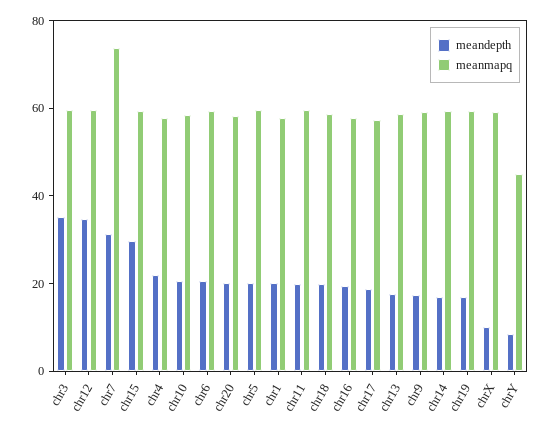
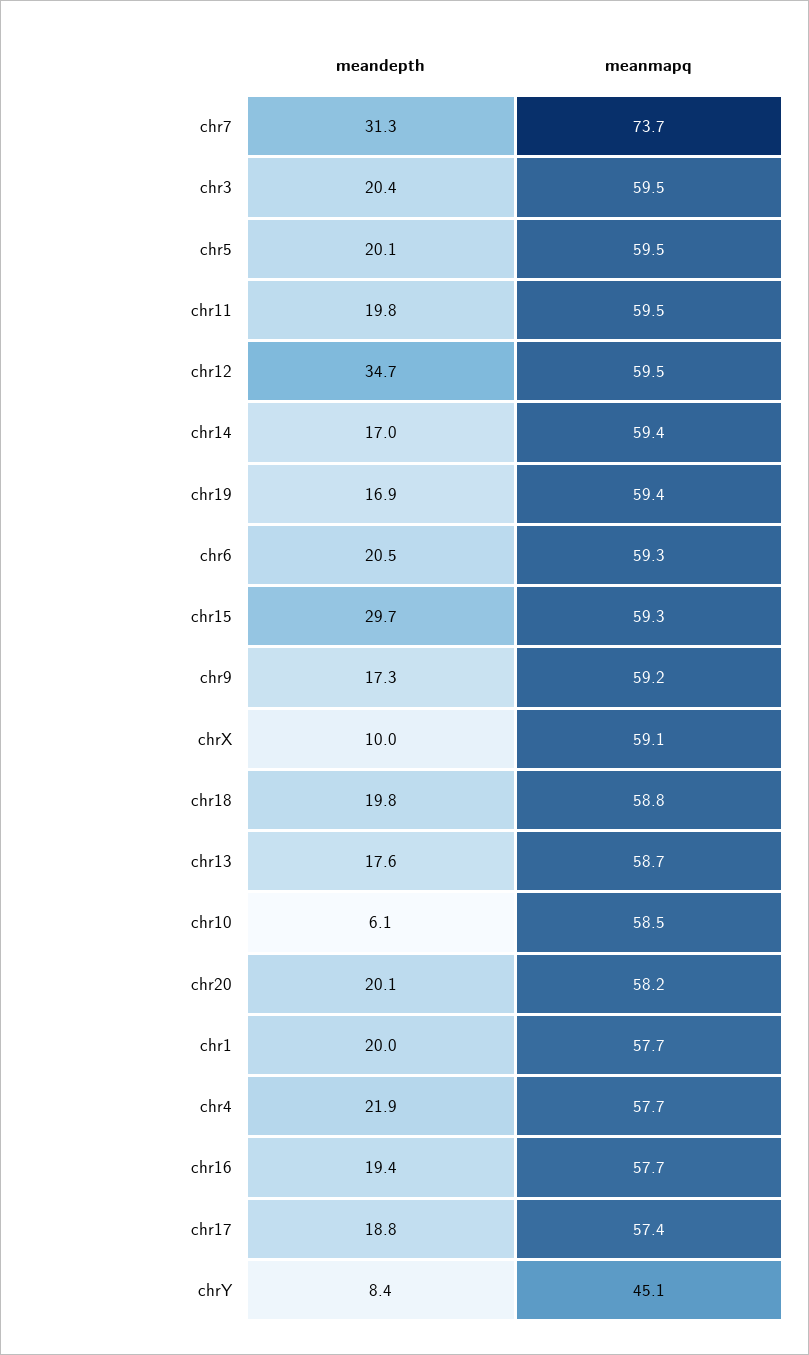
meandepth, chr3: 35 -> 20.4
meandepth, chr10: 20 -> 6.1

